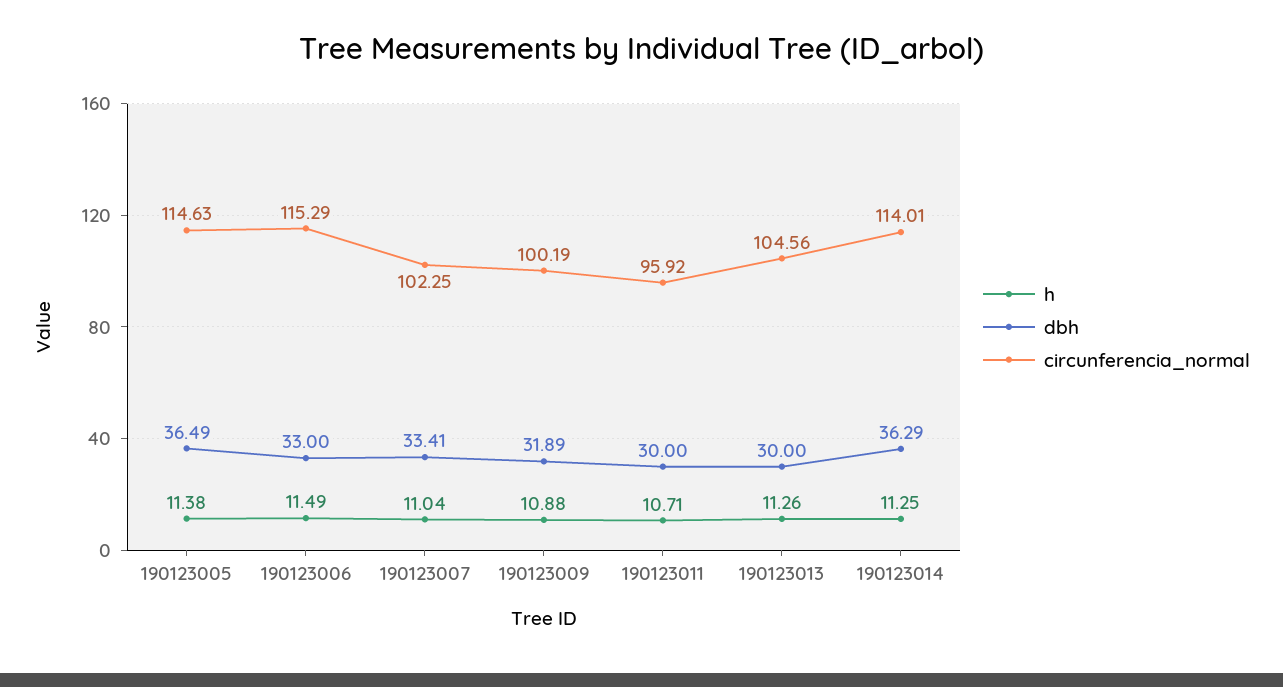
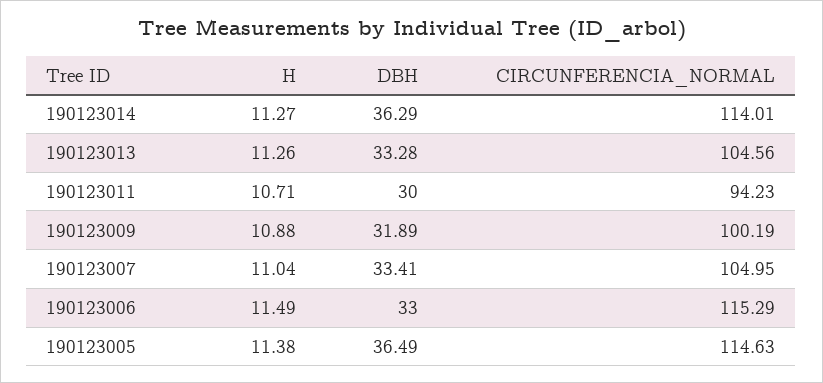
circunferencia_normal, 190123007: 102.25 -> 104.95
circunferencia_normal, 190123011: 95.92 -> 94.23
dbh, 190123013: 30 -> 33.28
h, 190123014: 11.25 -> 11.27

